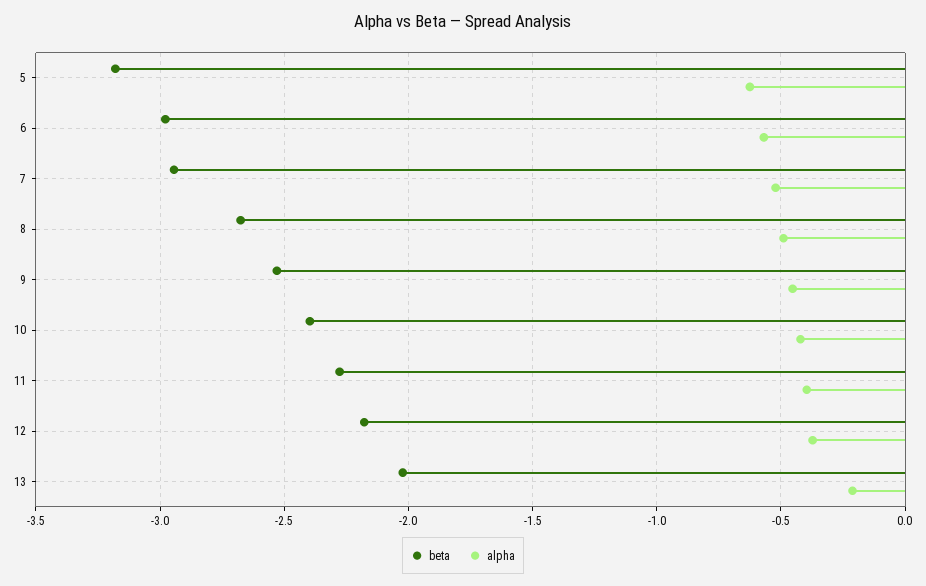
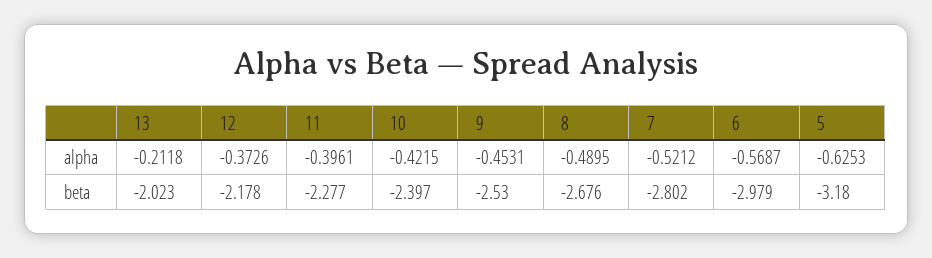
beta, 7: -2.95 -> -2.802

